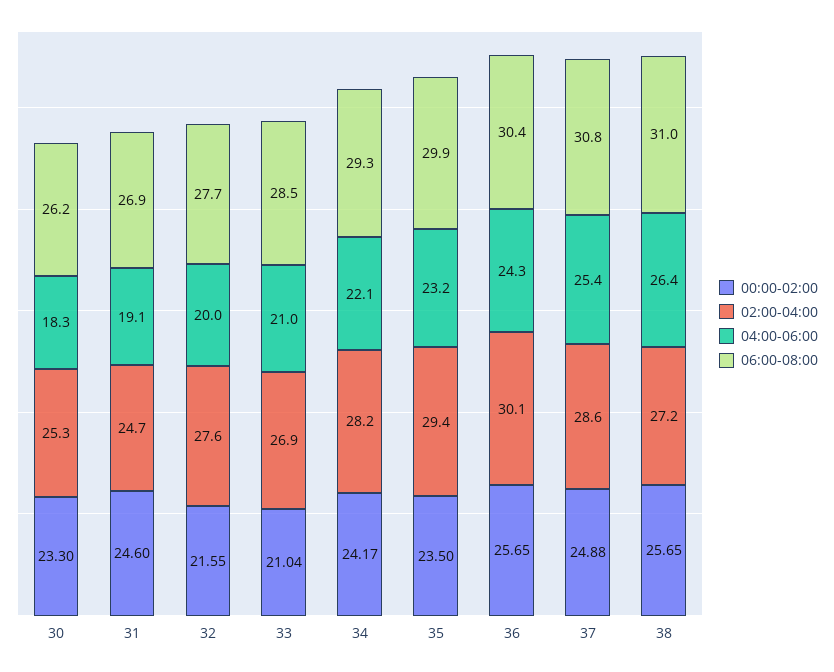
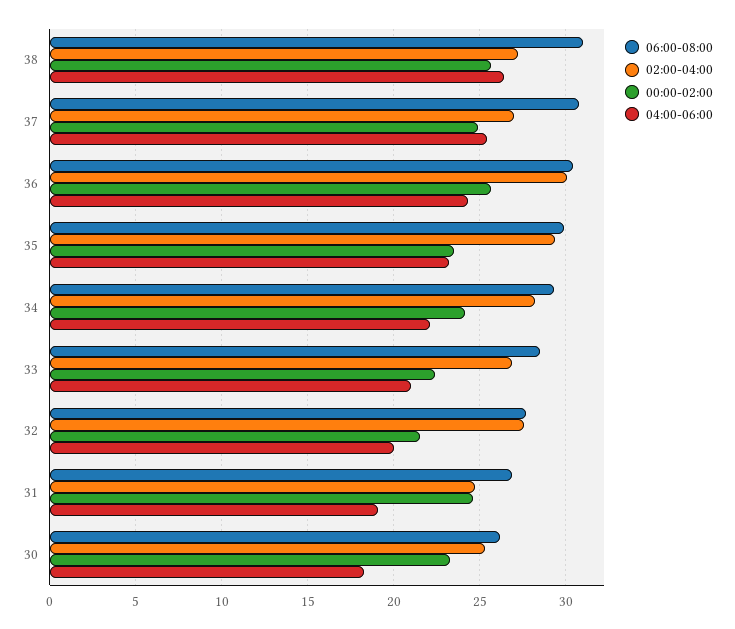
00:00-02:00, 33: 21.04 -> 22.5
02:00-04:00, 37: 28.6 -> 27

